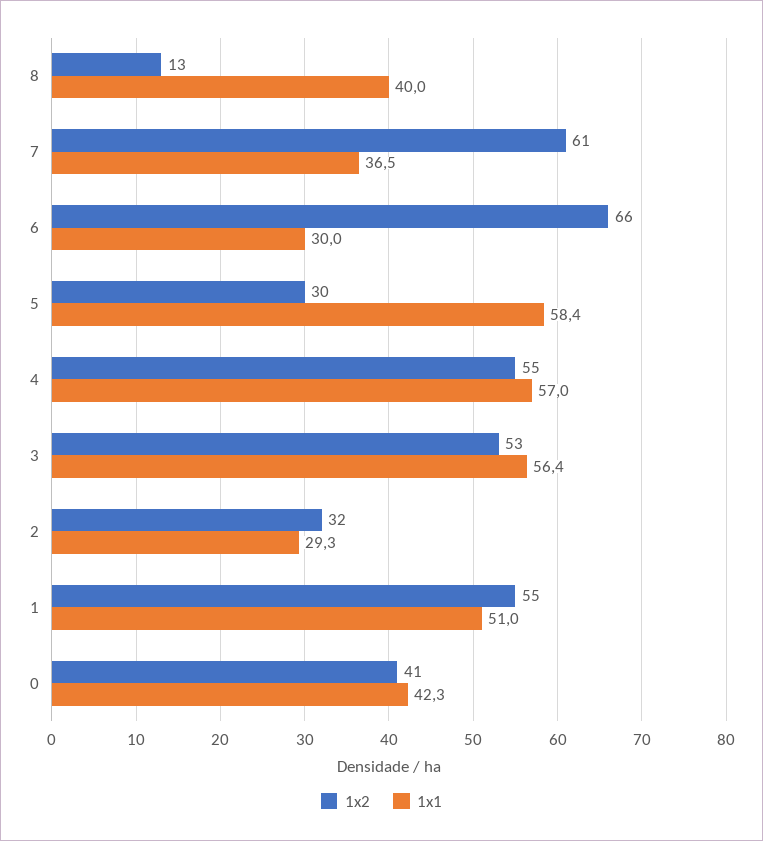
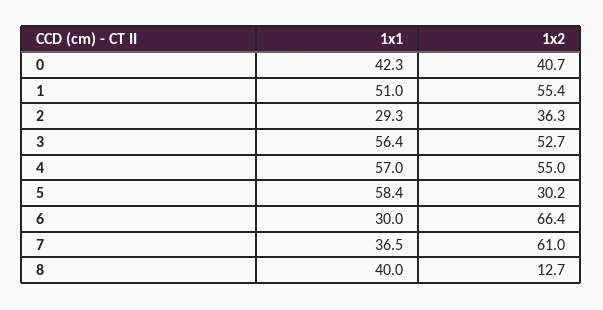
1x2, 2: 32 -> 36.3

